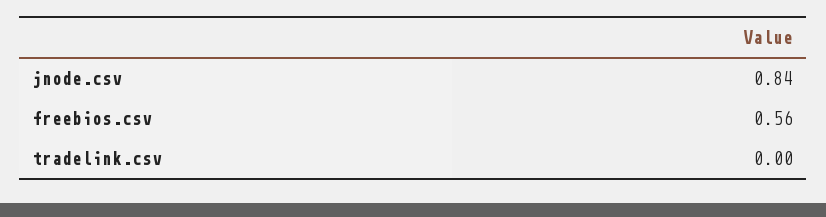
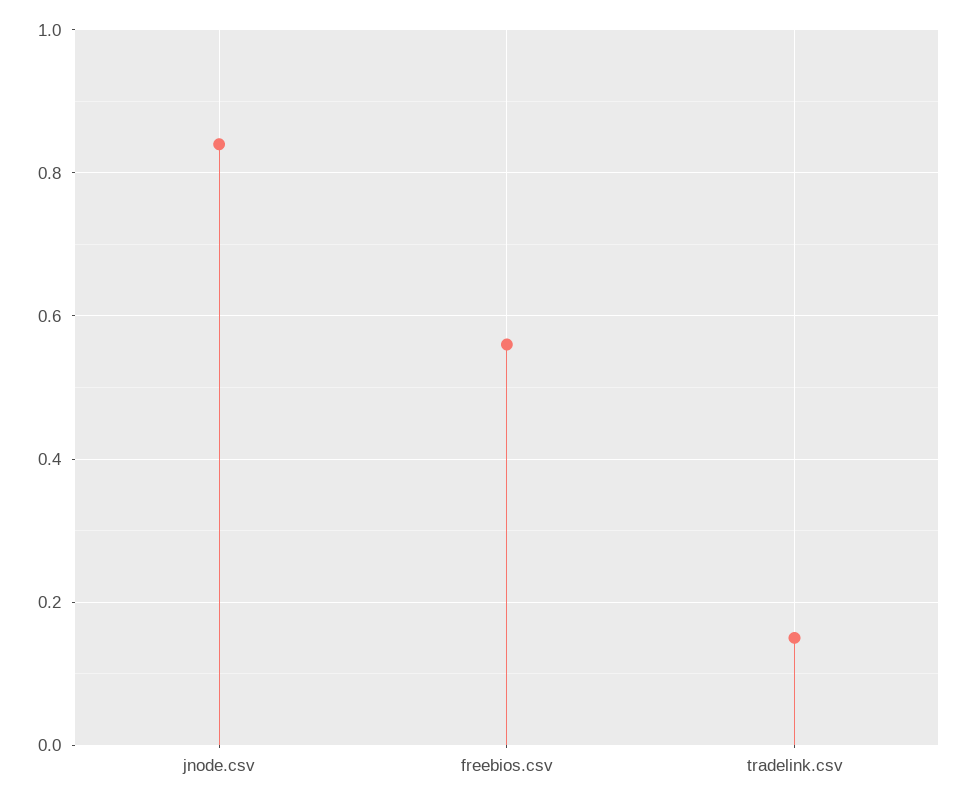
tradelink.csv: 0 -> 0.15

